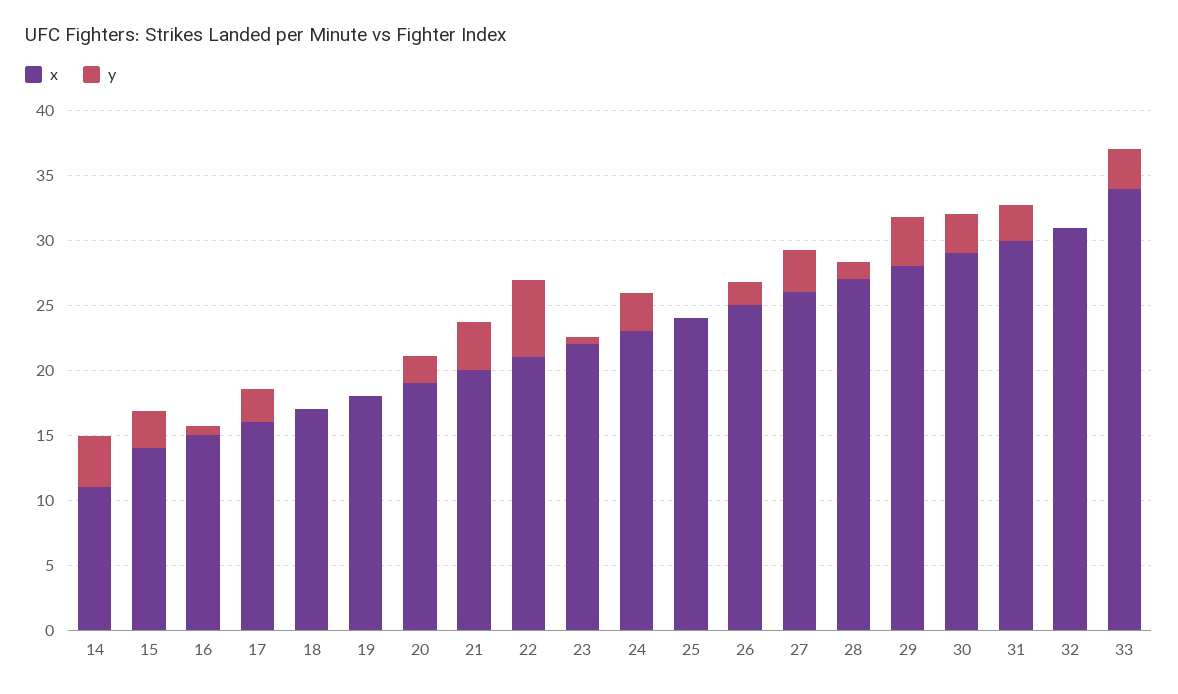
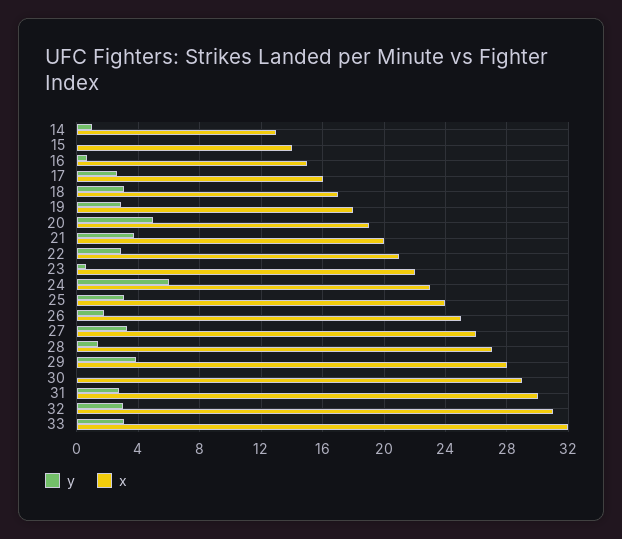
x, 14: 11 -> 13
y, 14: 4 -> 1
y, 15: 3 -> 0
y, 18: 0 -> 3
y, 19: 0 -> 3
y, 20: 2 -> 5
y, 22: 6 -> 3
y, 24: 3 -> 6
y, 25: 0 -> 3
y, 30: 3 -> 0
y, 32: 0 -> 3
x, 33: 34 -> 32

